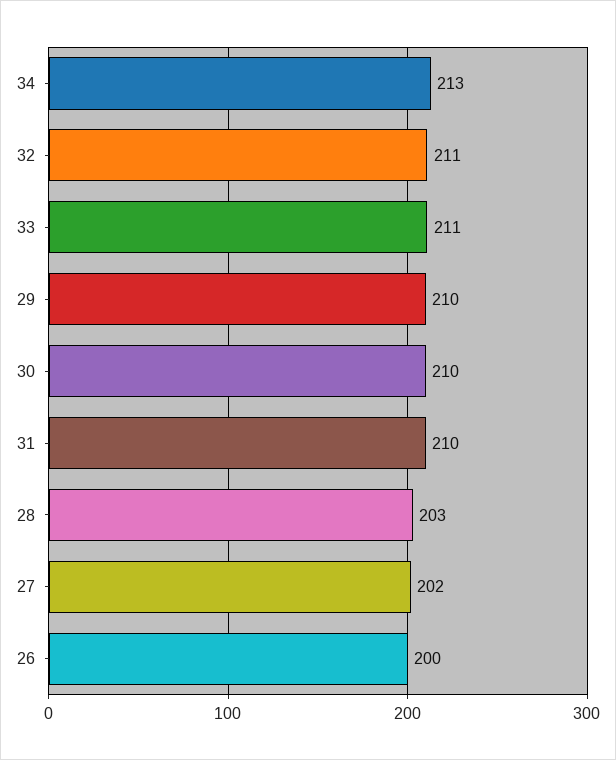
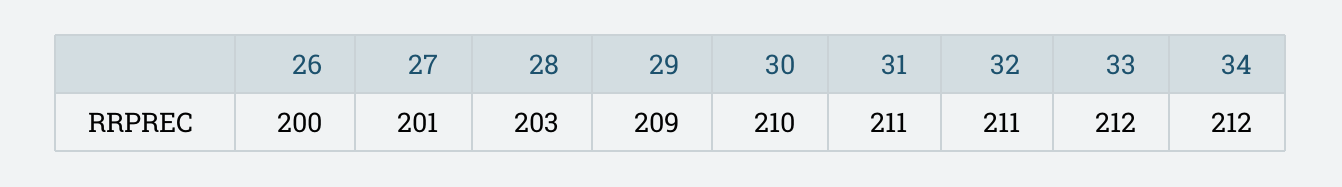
34: 213 -> 212
33: 211 -> 212
29: 210 -> 209
31: 210 -> 211
27: 202 -> 201

